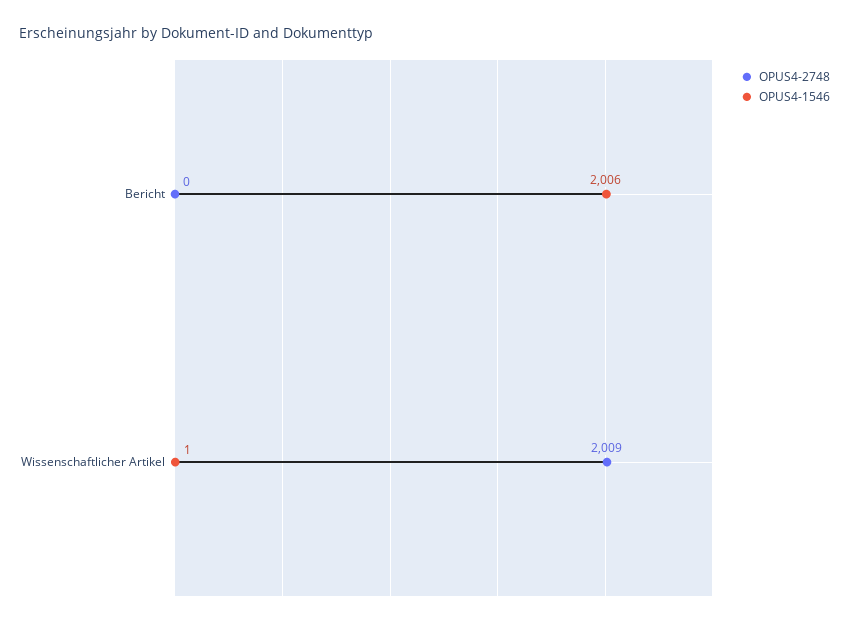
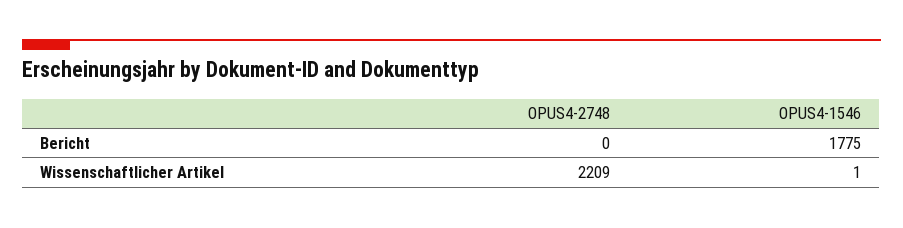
OPUS4-1546, Bericht: 2006 -> 1775
OPUS4-2748, Wissenschaftlicher Artikel: 2009 -> 2209

